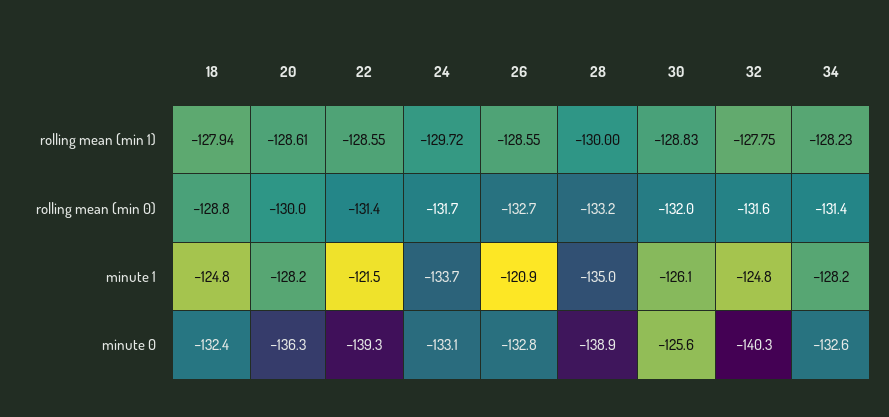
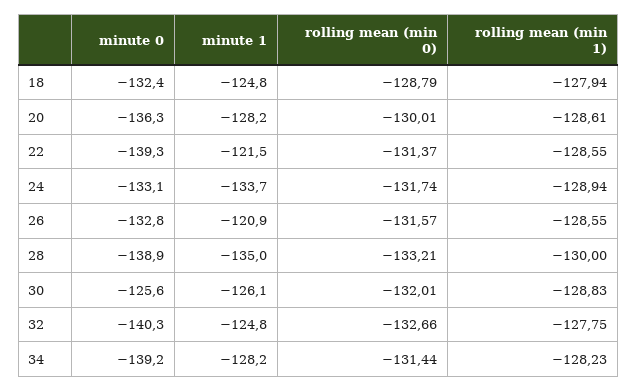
24, rolling mean (min 1): -129.72 -> -128.94
26, rolling mean (min 0): -132.7 -> -131.57
32, rolling mean (min 0): -131.6 -> -132.66
34, minute 0: -132.6 -> -139.2

